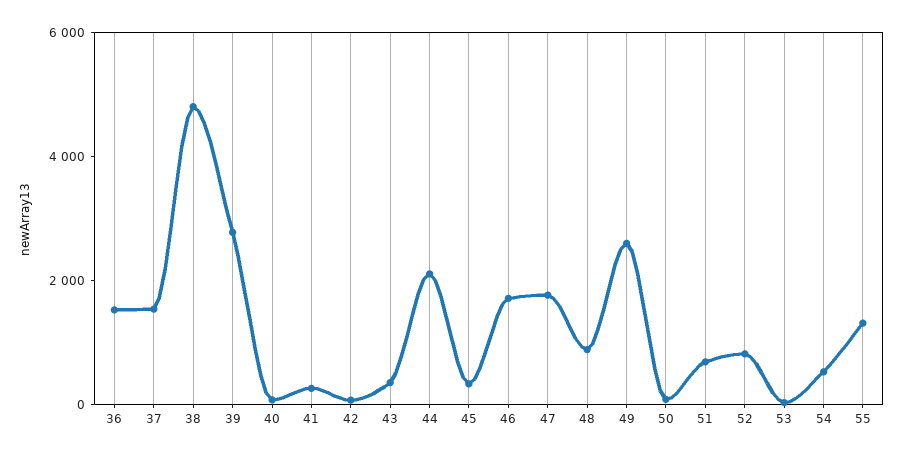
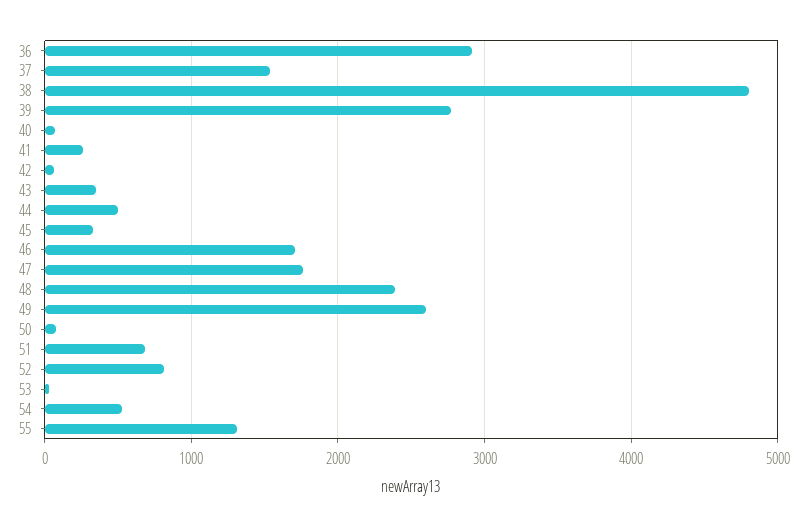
36: 1500 -> 2900
44: 2000 -> 500
48: 1000 -> 2400

